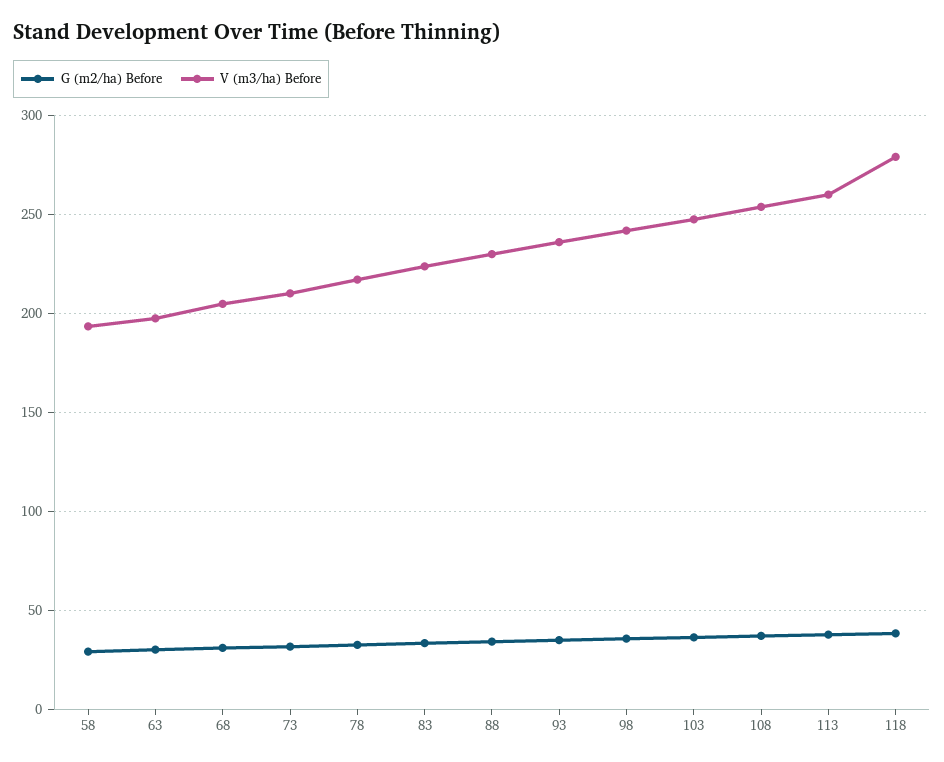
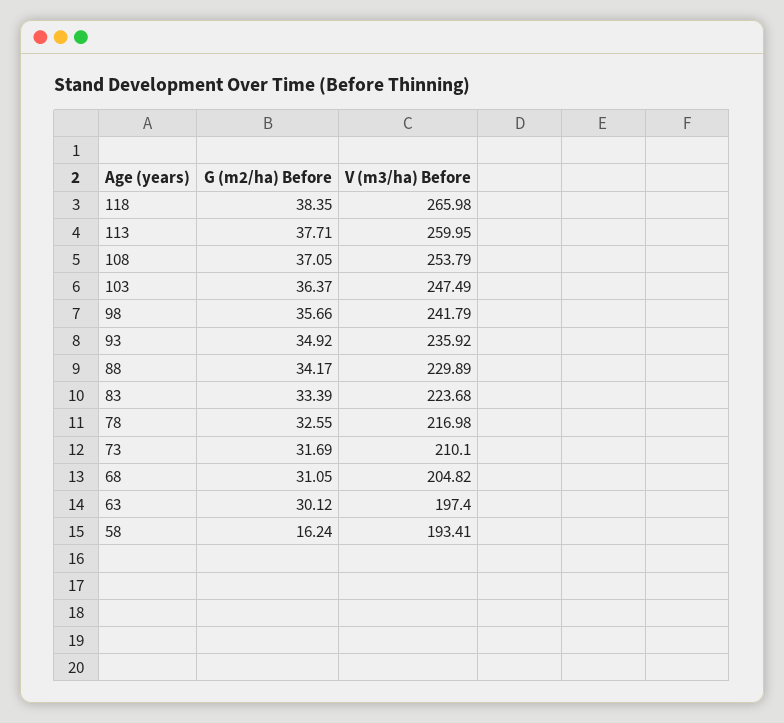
G (m2/ha) Before, 58: 30 -> 16.24
V (m3/ha) Before, 118: 280 -> 265.98

